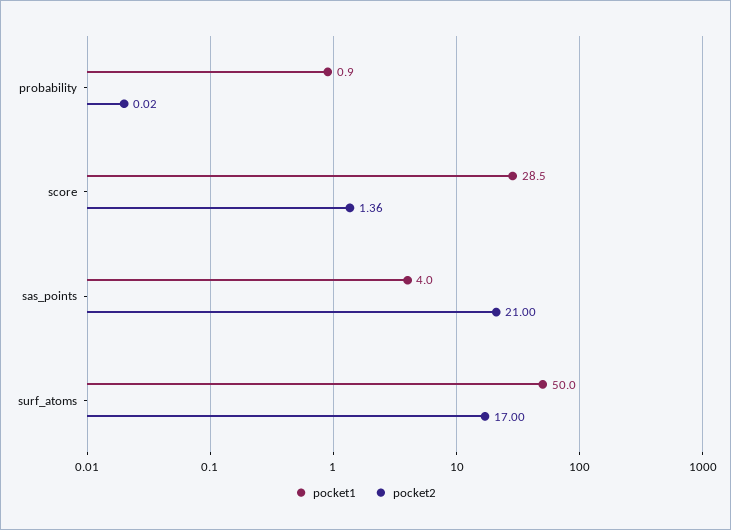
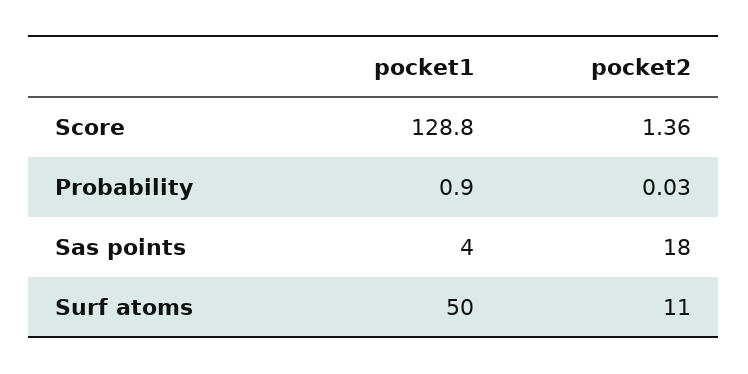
pocket2, probability: 0.02 -> 0.03
pocket1, score: 28.5 -> 128.8
pocket2, sas_points: 21 -> 18
pocket2, surf_atoms: 17 -> 11

